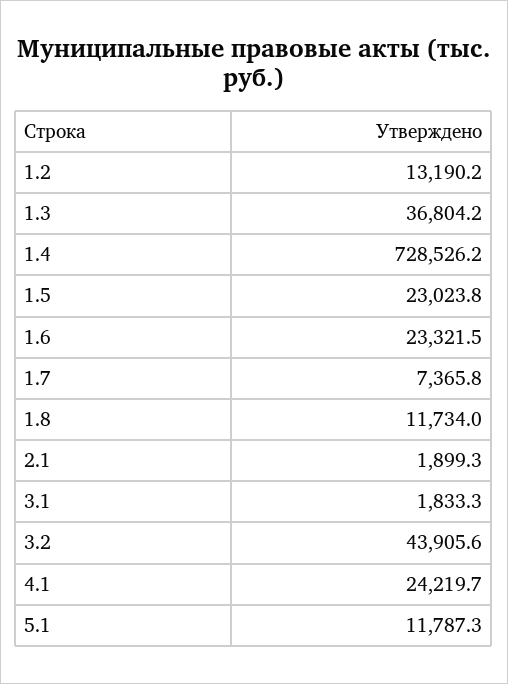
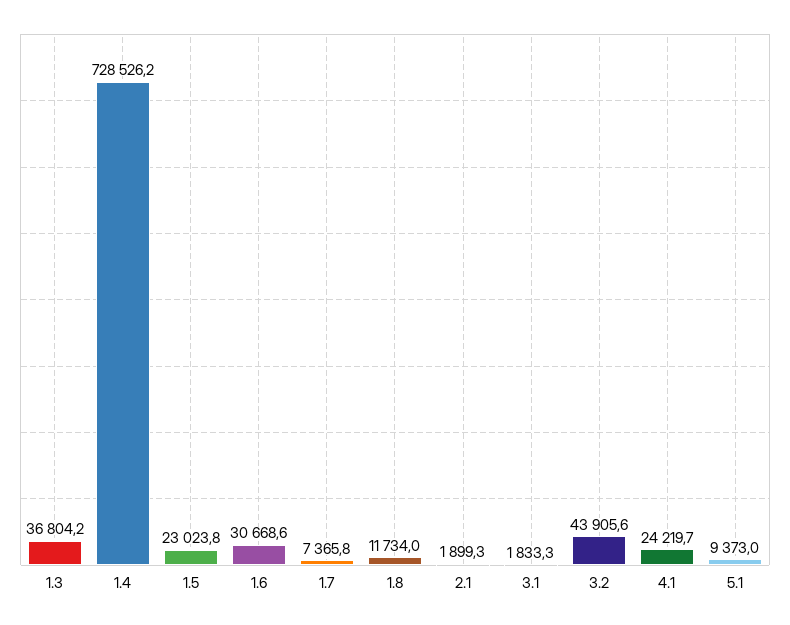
1.2: 13190.2 -> none
1.6: 23321.5 -> 30668.6
5.1: 11787.3 -> 9373

